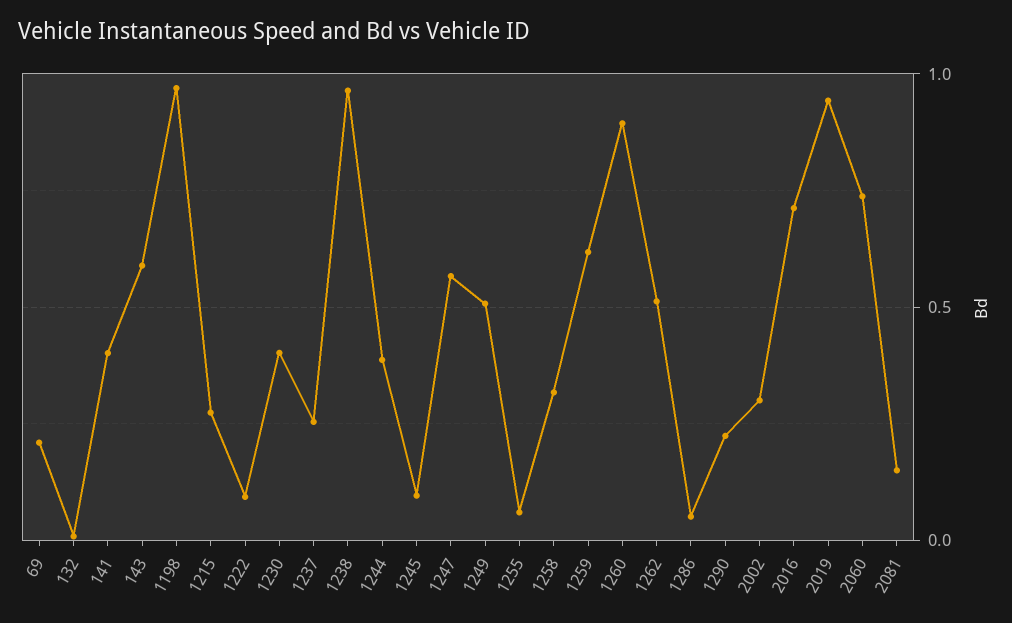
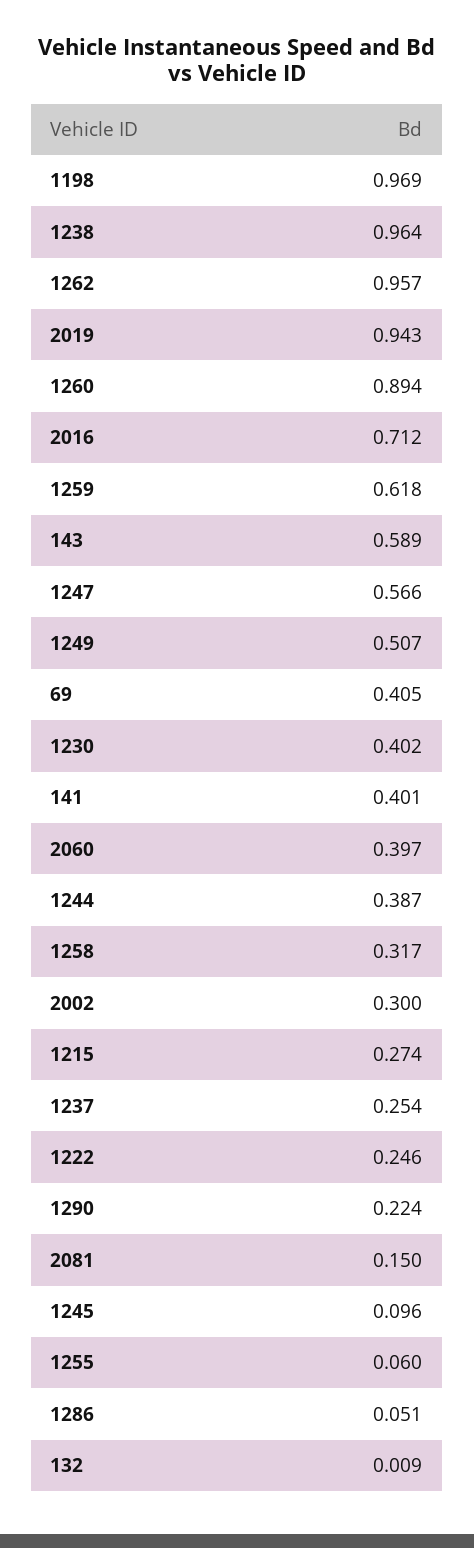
69: 0.2 -> 0.405
1222: 0.1 -> 0.246
1262: 0.5 -> 0.957
2060: 0.75 -> 0.397

